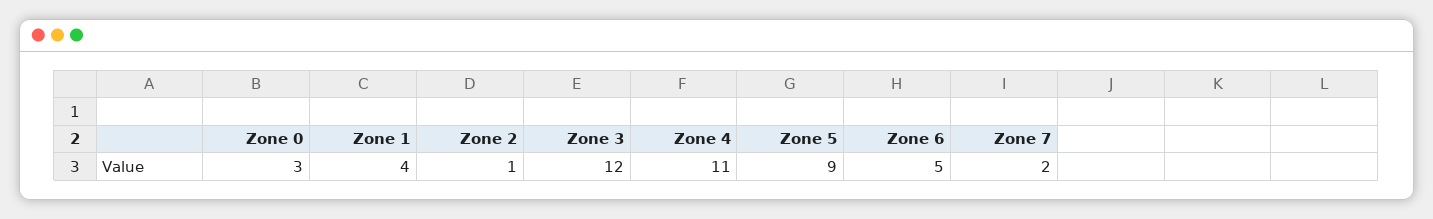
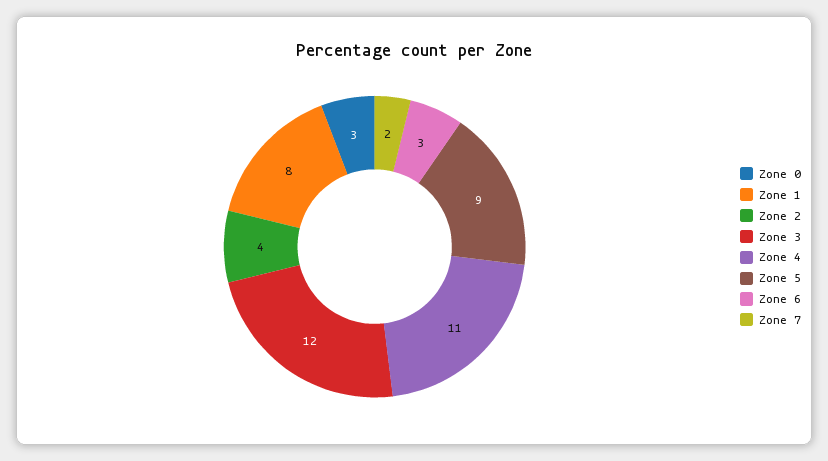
Zone 1: 4 -> 8
Zone 2: 1 -> 4
Zone 6: 5 -> 3

